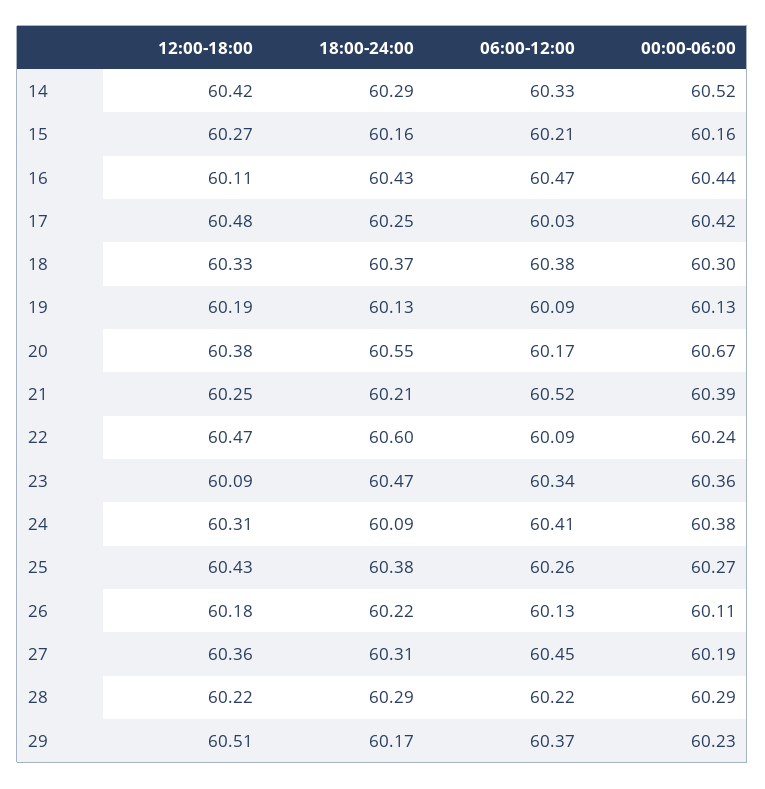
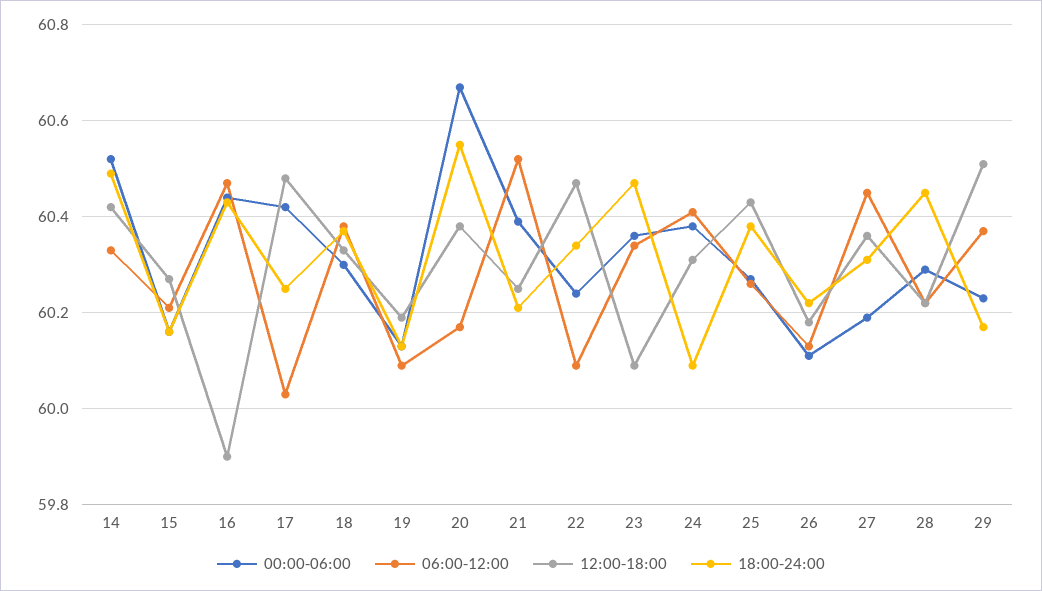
18:00-24:00, 14: 60.29 -> 60.5
12:00-18:00, 16: 60.11 -> 59.9
18:00-24:00, 22: 60.6 -> 60.35
18:00-24:00, 28: 60.29 -> 60.45

